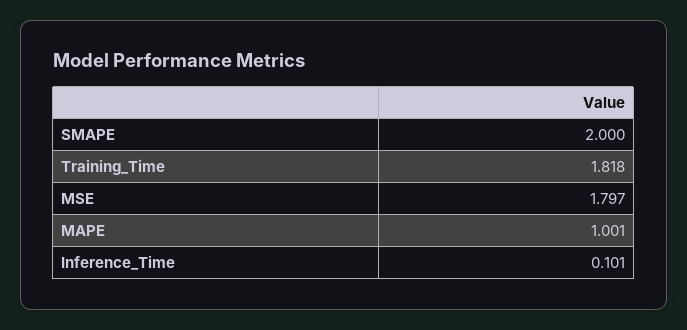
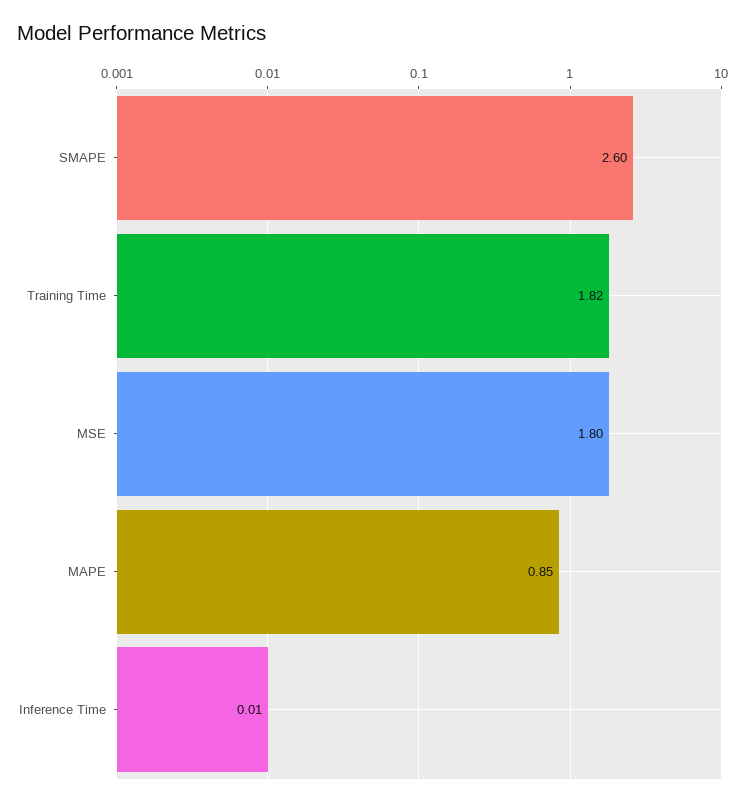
SMAPE: 2 -> 2.6
MAPE: 1.001 -> 0.85
Inference_Time: 0.101 -> 0.01

